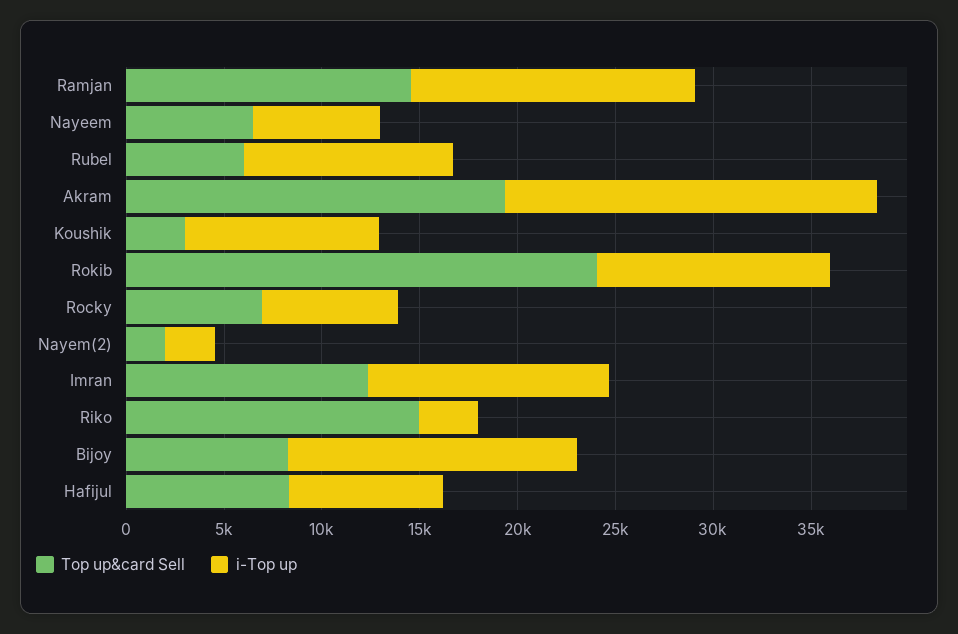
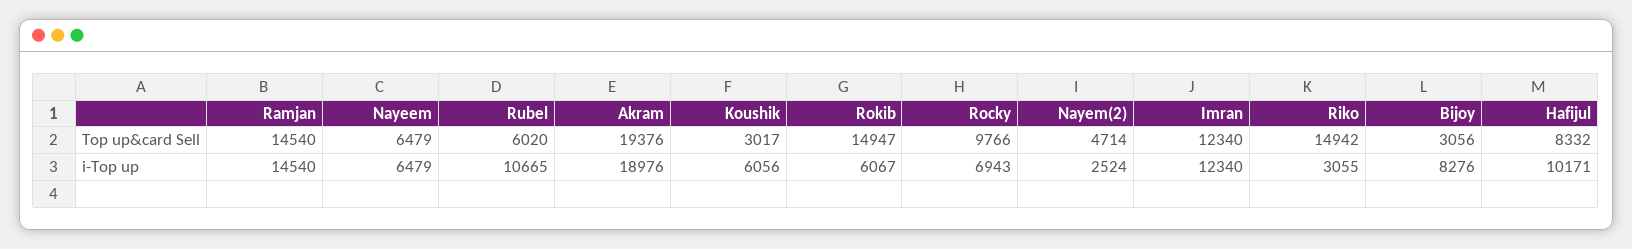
i-Top up, Koushik: 10000 -> 6056
Top up&card Sell, Rokib: 24000 -> 14947
i-Top up, Rokib: 12000 -> 6067
Top up&card Sell, Rocky: 7000 -> 9766
Top up&card Sell, Nayem(2): 2000 -> 4714
Top up&card Sell, Bijoy: 8000 -> 3056
i-Top up, Bijoy: 15000 -> 8276
i-Top up, Hafijul: 8000 -> 10171

